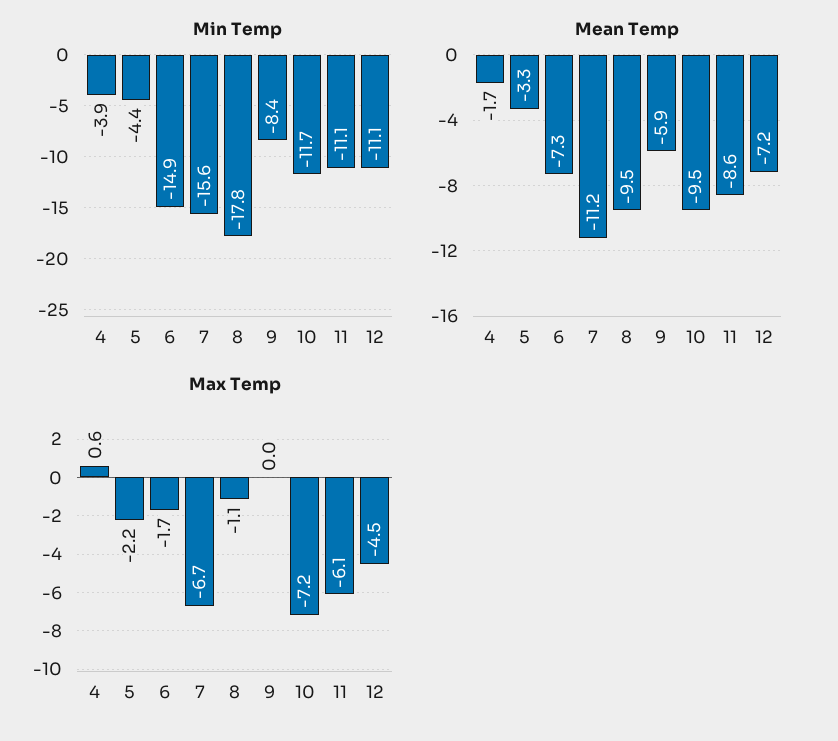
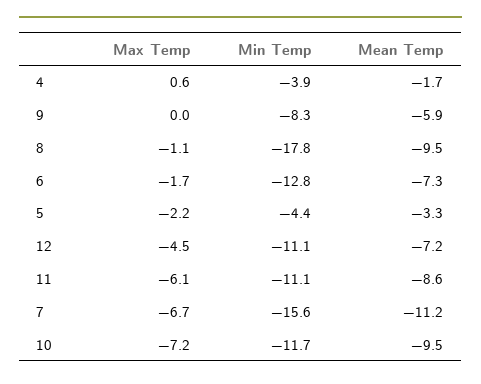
Min Temp, 6: -14.9 -> -12.8
Min Temp, 9: -8.4 -> -8.3

